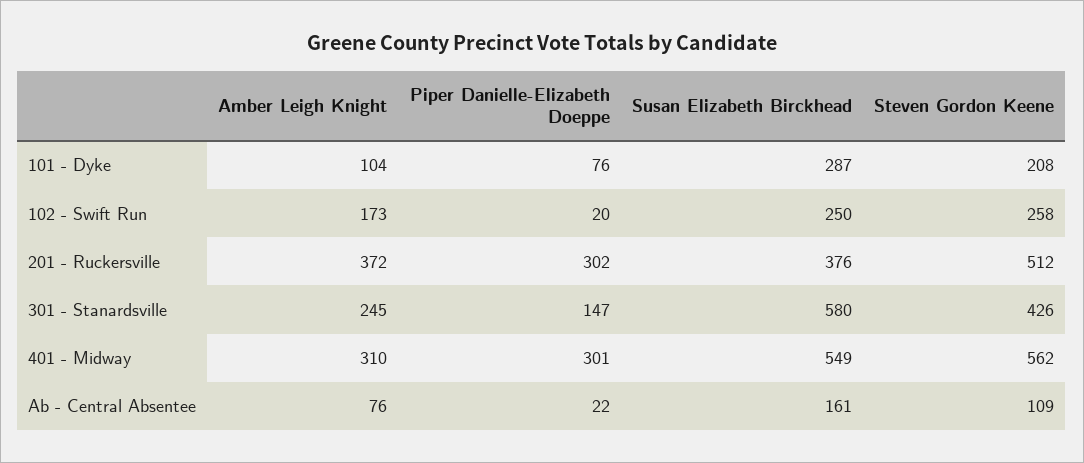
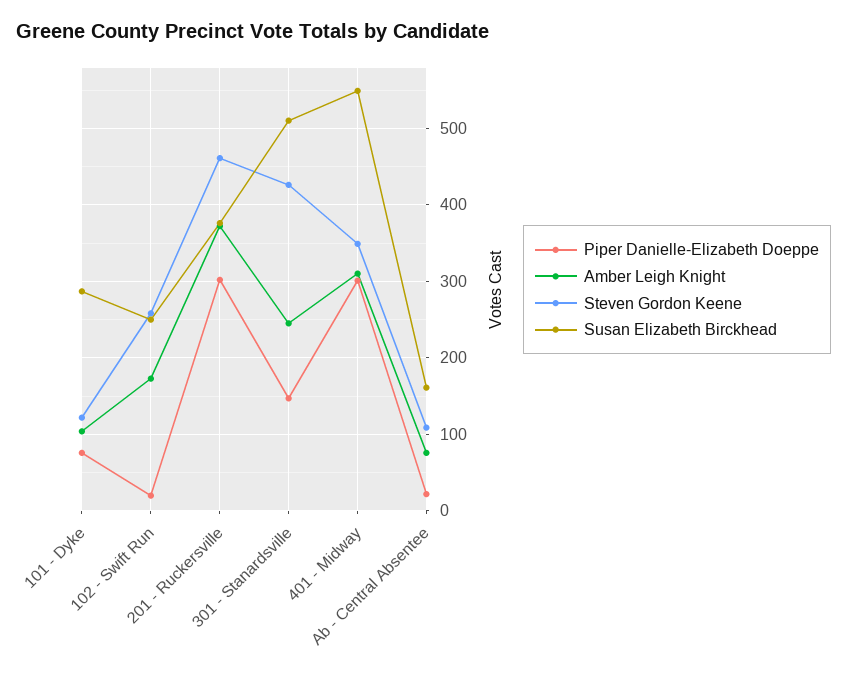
Steven Gordon Keene, 101 - Dyke: 208 -> 120
Steven Gordon Keene, 201 - Ruckersville: 512 -> 460
Susan Elizabeth Birckhead, 301 - Stanardsville: 580 -> 510
Steven Gordon Keene, 401 - Midway: 562 -> 350

